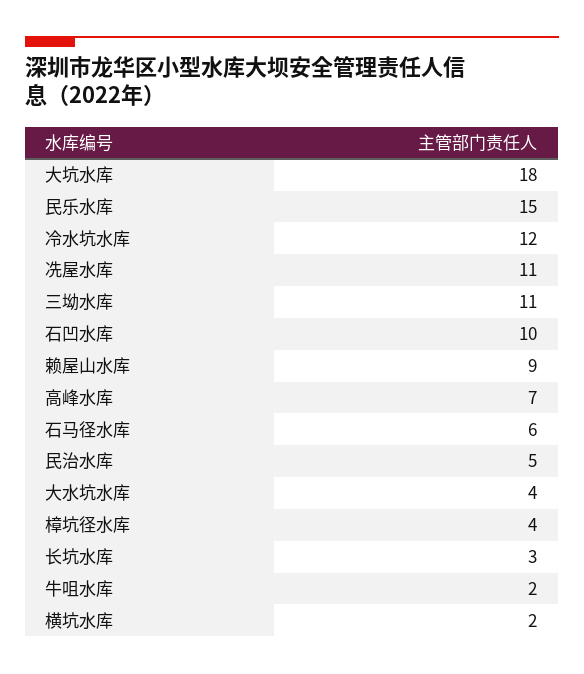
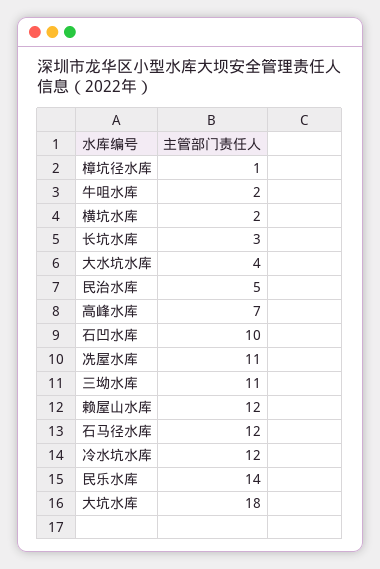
民乐水库: 15 -> 14
赖屋山水库: 9 -> 12
石马径水库: 6 -> 12
樟坑径水库: 4 -> 1

